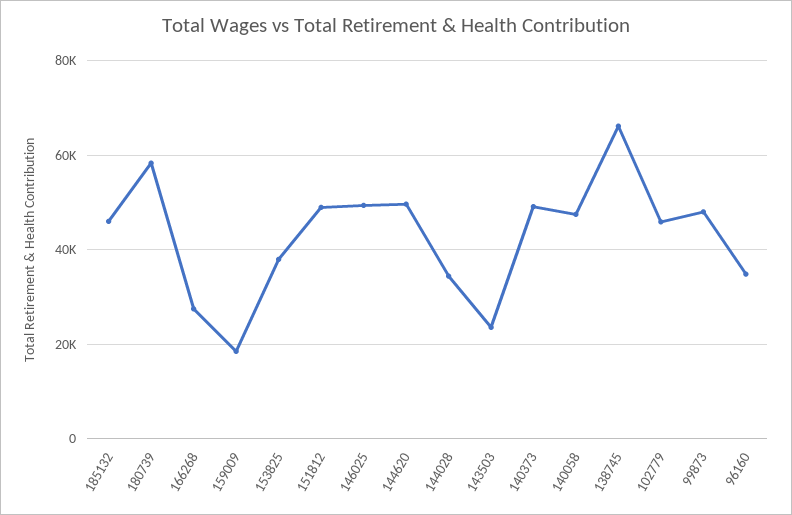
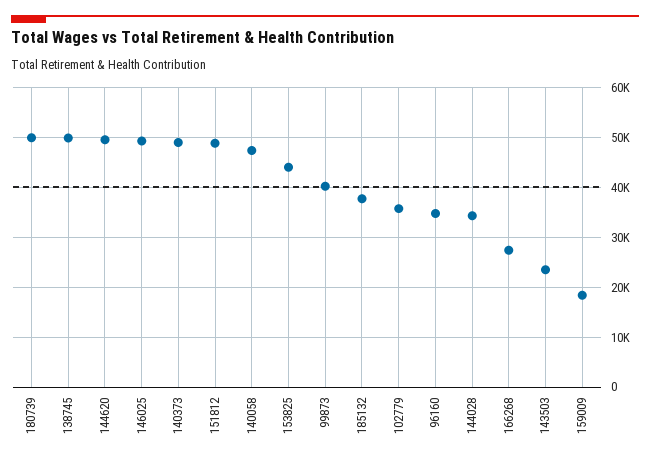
185132: 46000 -> 38000
180739: 58000 -> 50000
153825: 38000 -> 44000
138745: 66000 -> 50000
102779: 46000 -> 36000
99873: 48000 -> 40000

